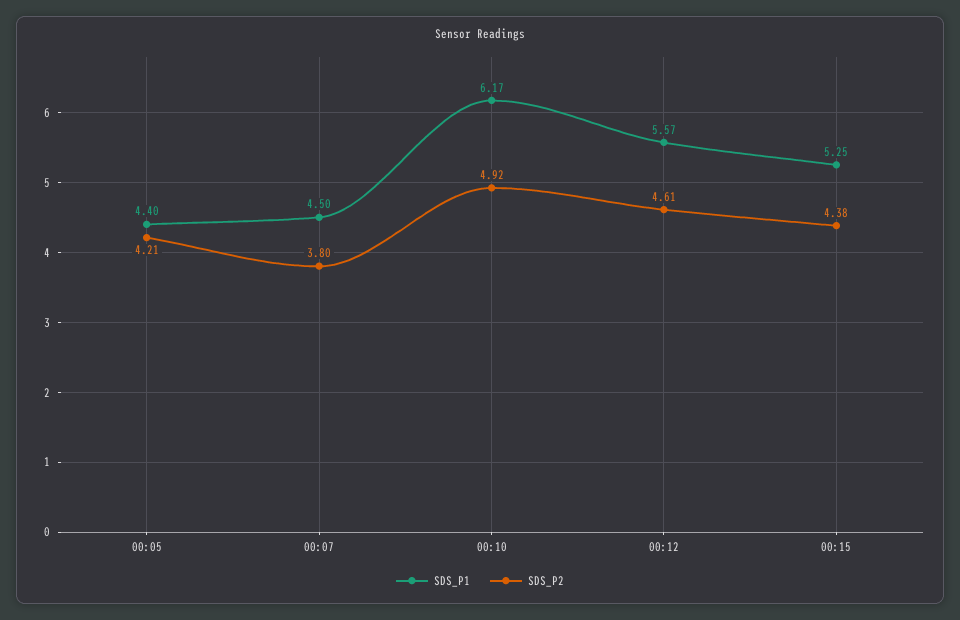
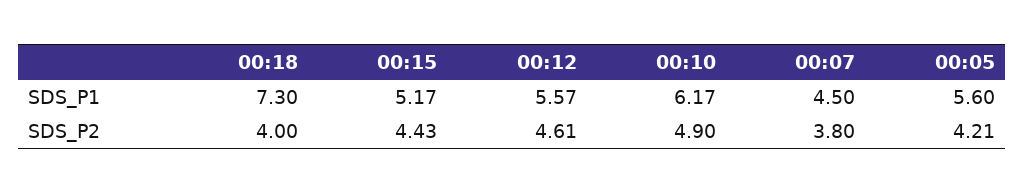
SDS_P1, 00:05: 4.4 -> 5.6
SDS_P2, 00:10: 4.92 -> 4.9
SDS_P1, 00:15: 5.25 -> 5.17
SDS_P2, 00:15: 4.38 -> 4.43
SDS_P1, 00:18: none -> 7.3
SDS_P2, 00:18: none -> 4

